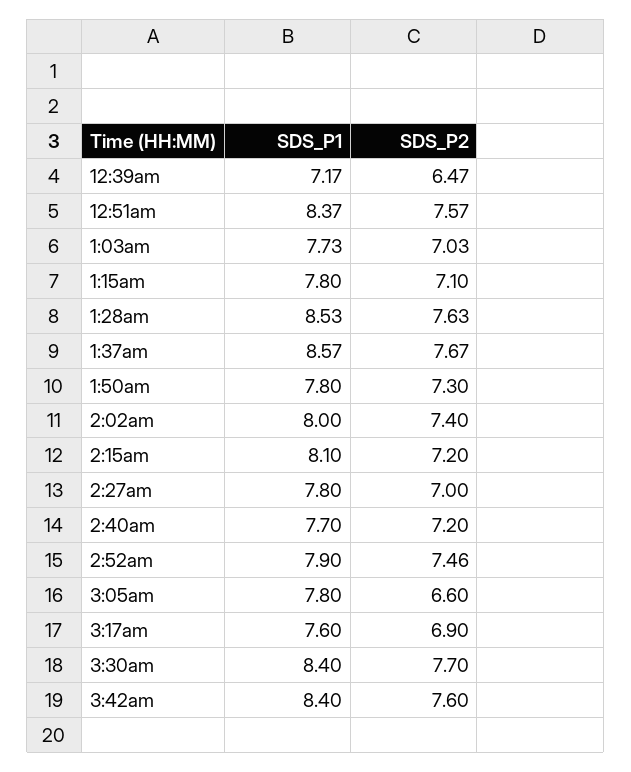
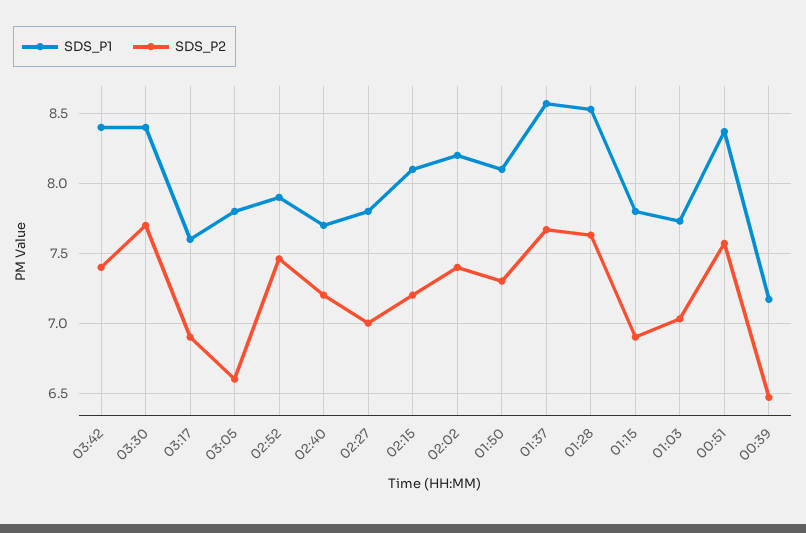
SDS_P2, 1:15am: 7.1 -> 6.9
SDS_P1, 1:50am: 7.8 -> 8.1
SDS_P1, 2:02am: 8 -> 8.2
SDS_P2, 3:42am: 7.6 -> 7.4

